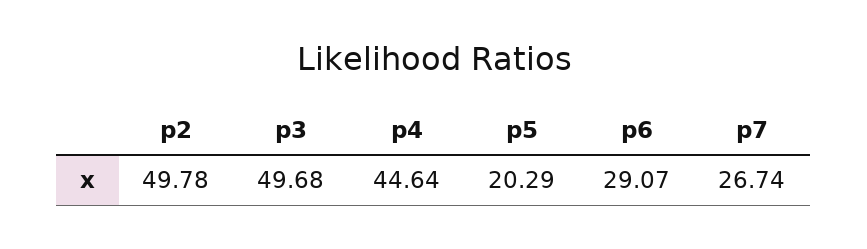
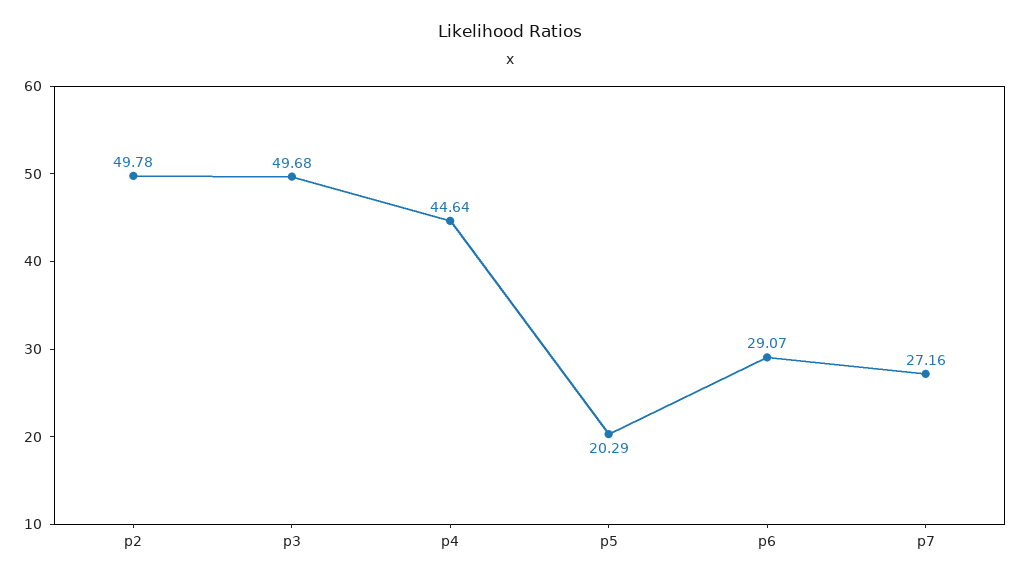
p7: 26.74 -> 27.16

